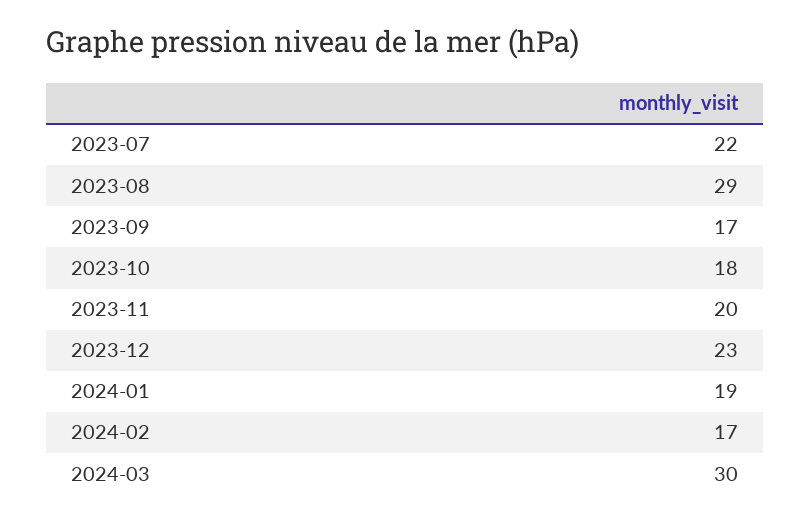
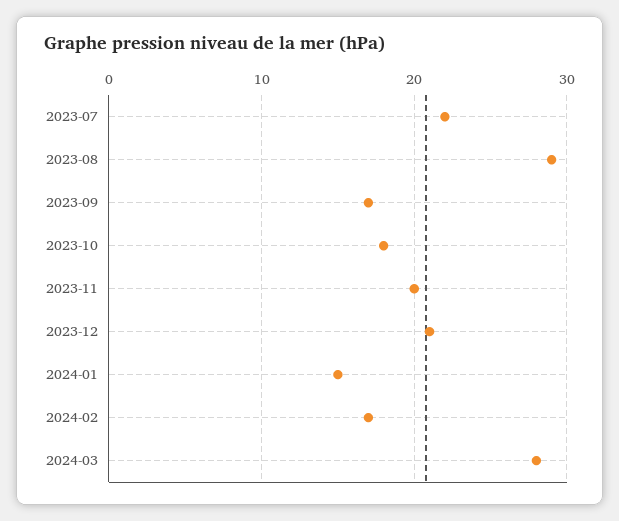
2023-12: 23 -> 21
2024-01: 19 -> 15
2024-03: 30 -> 28

